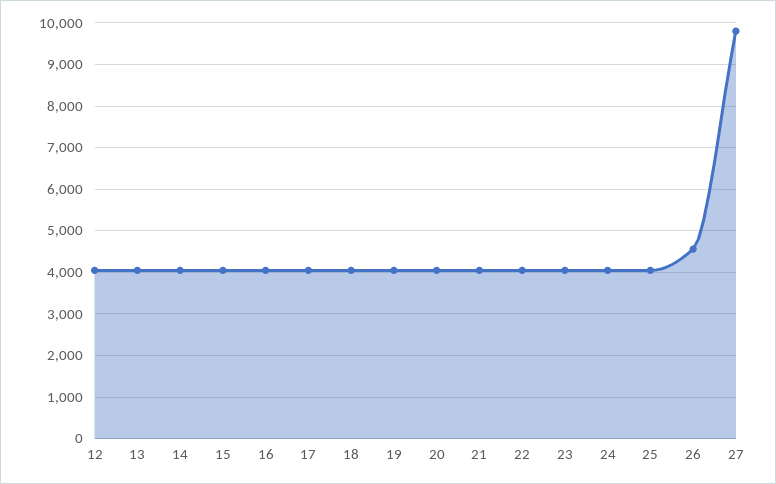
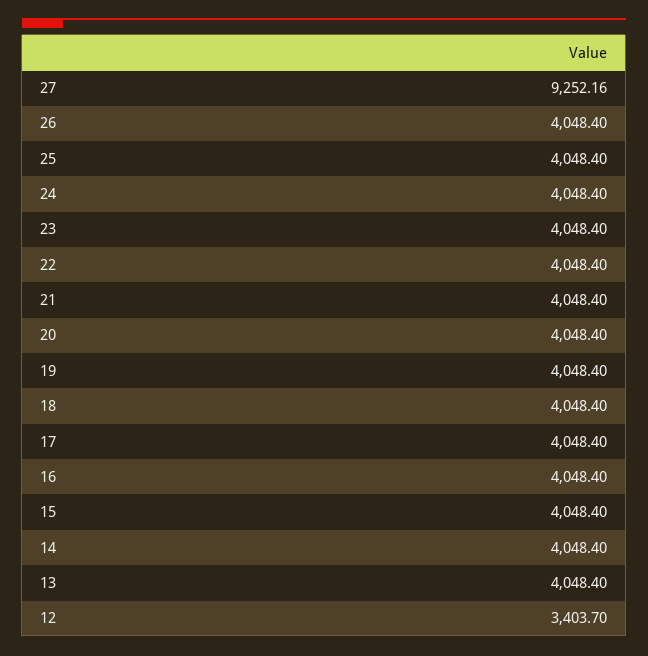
12: 4000 -> 3403.7
26: 4600 -> 4048.4
27: 9800 -> 9252.16

